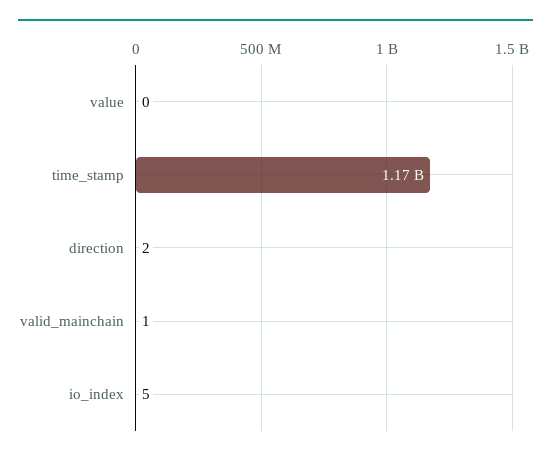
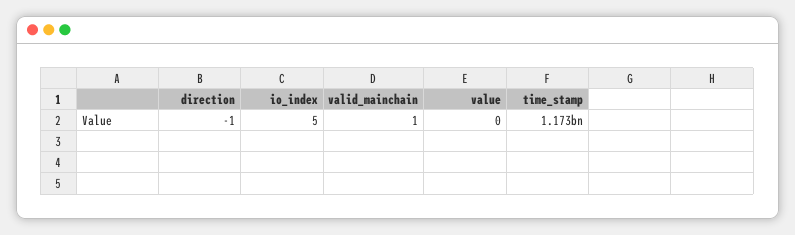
direction: 2 -> -1

